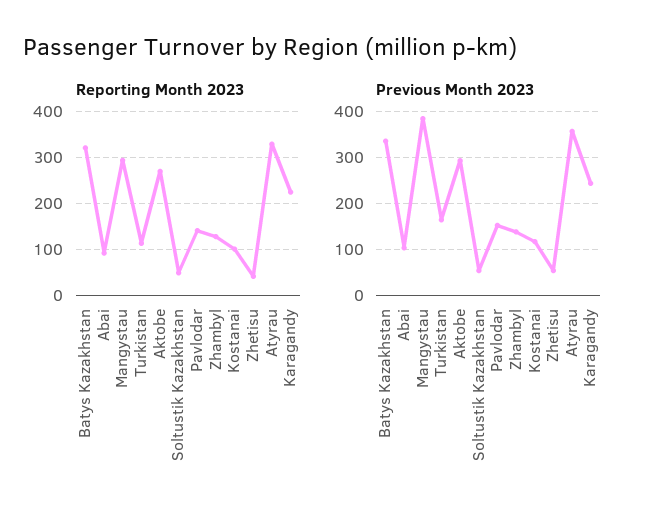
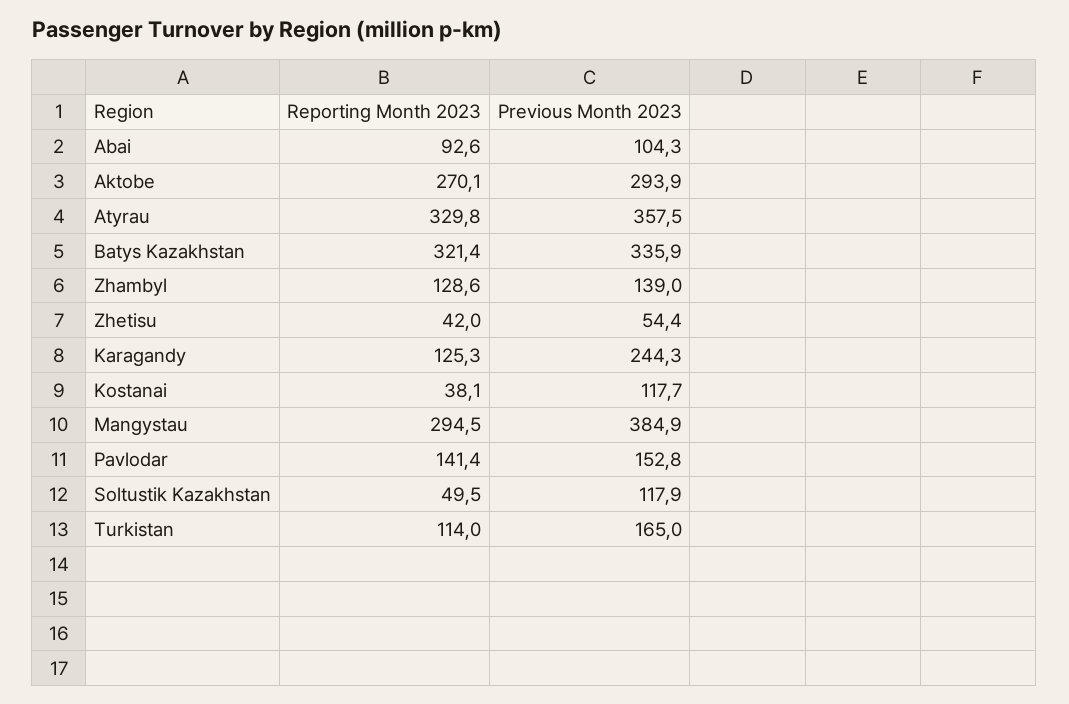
Reporting Month 2023, Kostanai: 100 -> 38.1
Reporting Month 2023, Karagandy: 220 -> 125.3
Previous Month 2023, Soltustik Kazakhstan: 60 -> 117.9

